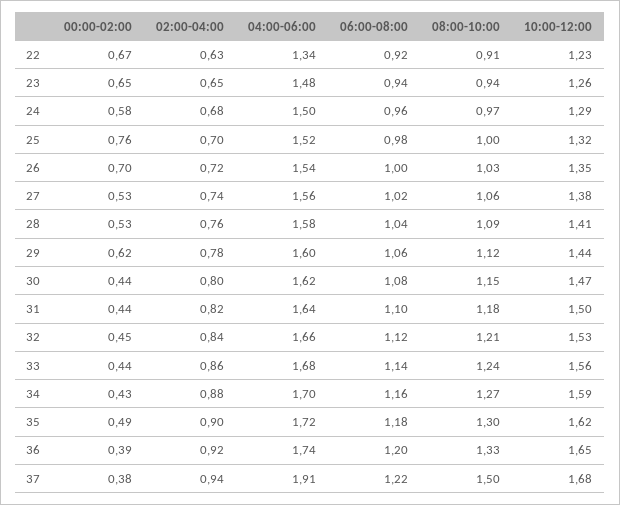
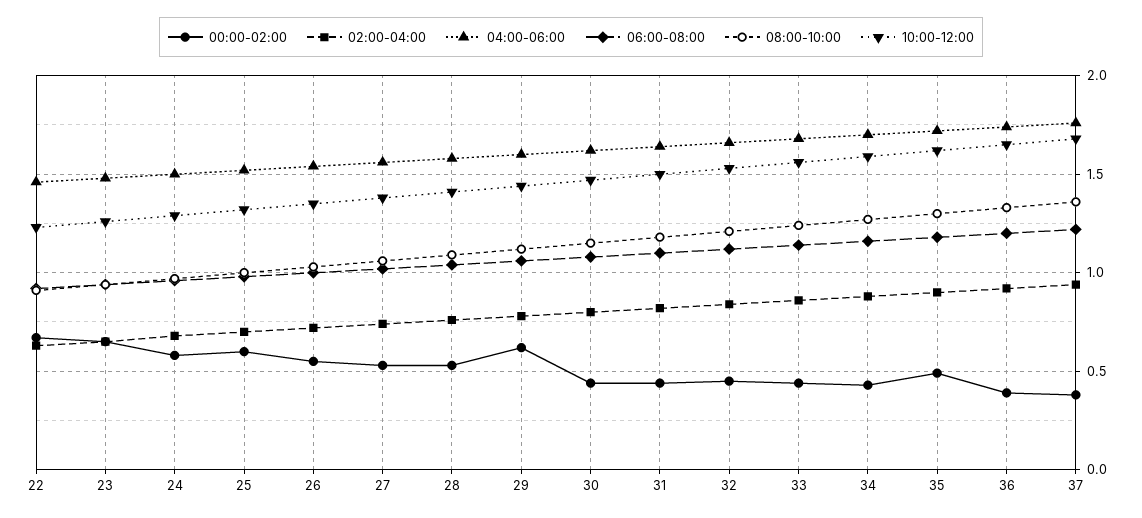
04:00-06:00, 22: 1.34 -> 1.45
00:00-02:00, 25: 0.76 -> 0.6
00:00-02:00, 26: 0.7 -> 0.55
04:00-06:00, 37: 1.91 -> 1.75
08:00-10:00, 37: 1.5 -> 1.35

